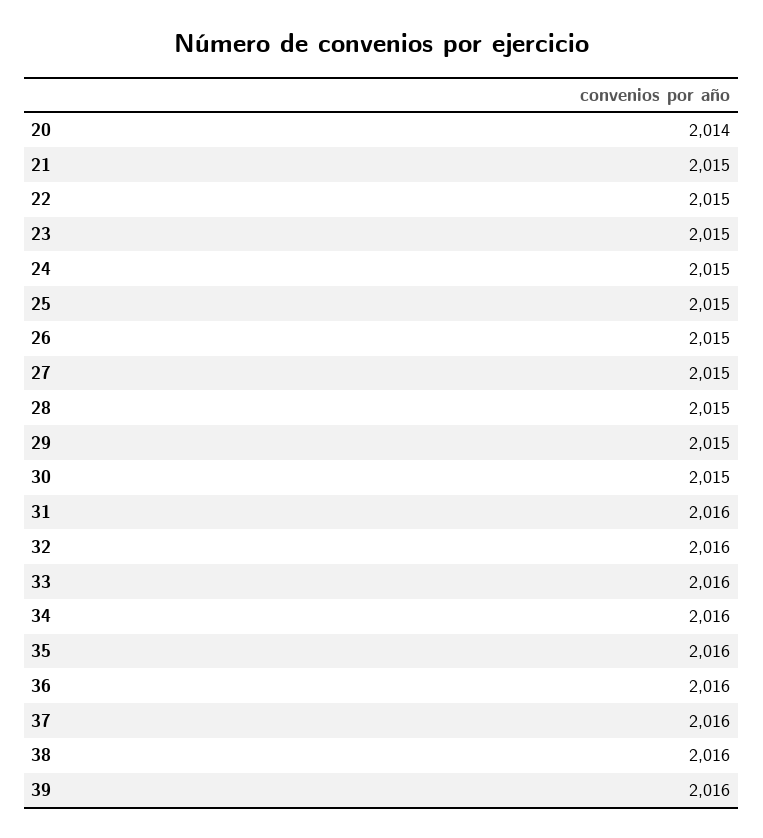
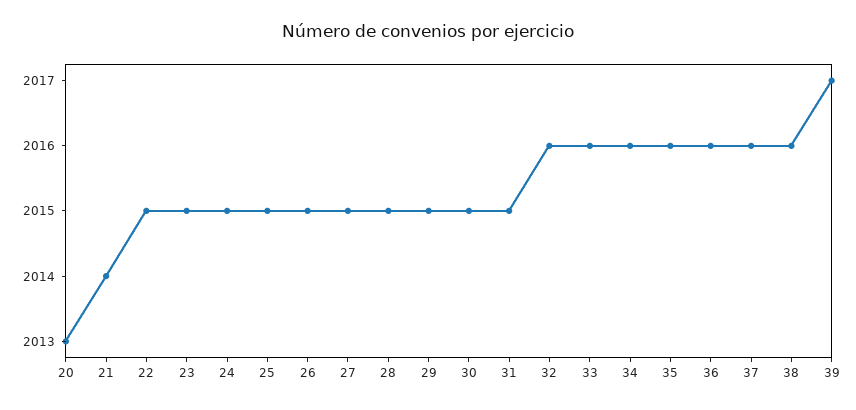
20: 2014 -> 2013
21: 2015 -> 2014
31: 2016 -> 2015
39: 2016 -> 2017

